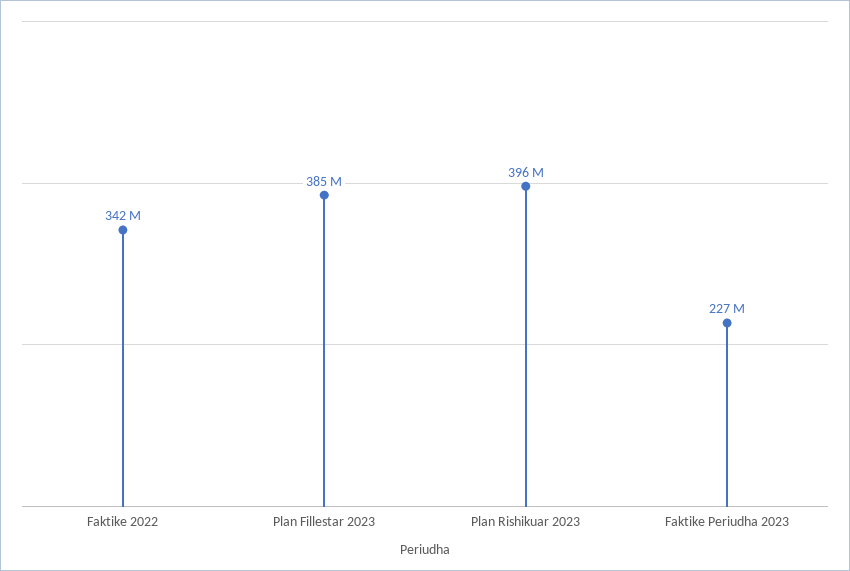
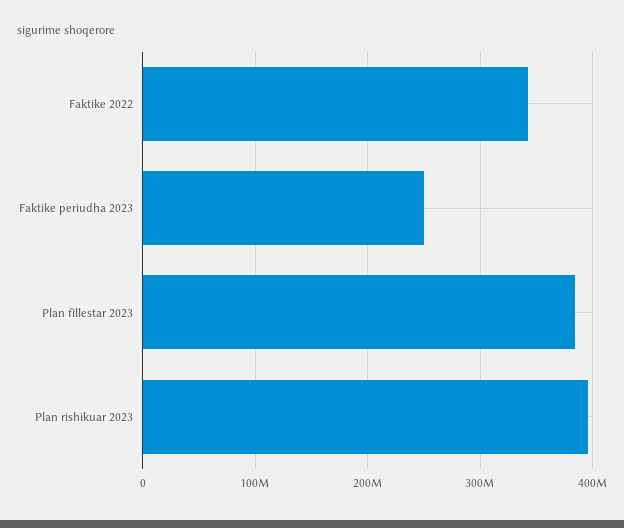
Faktike Periudha 2023: 227000000 -> 250000000

